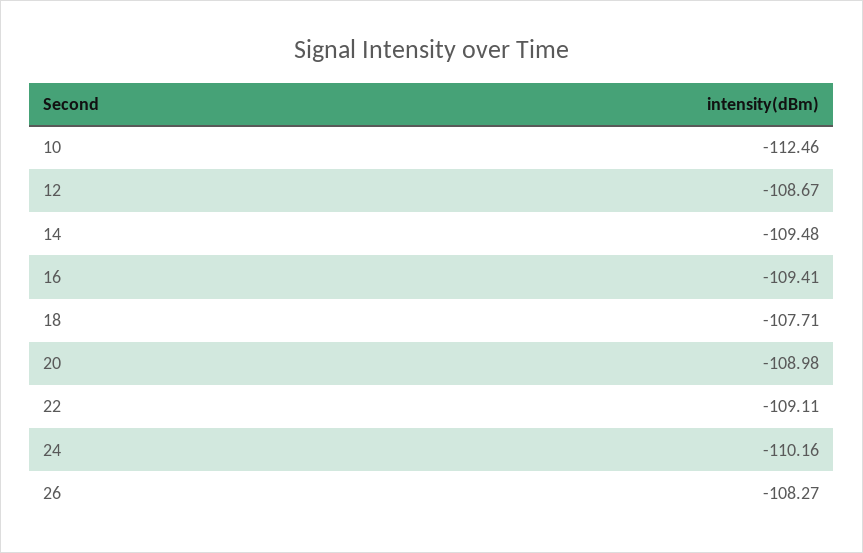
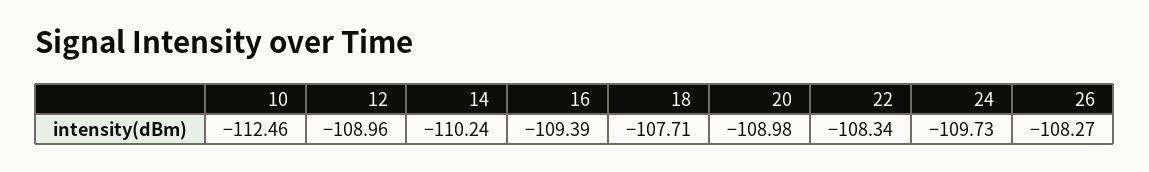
12: -108.67 -> -108.96
14: -109.48 -> -110.24
16: -109.41 -> -109.39
22: -109.11 -> -108.34
24: -110.16 -> -109.73

